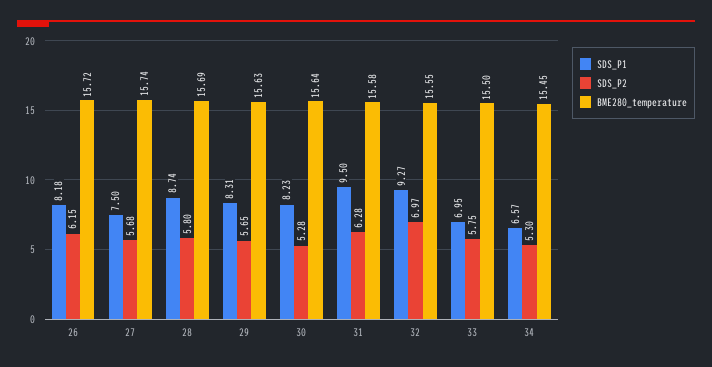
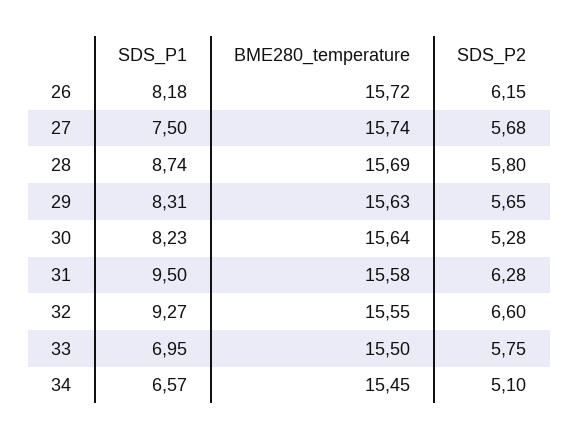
SDS_P2, 32: 6.97 -> 6.6
SDS_P2, 34: 5.3 -> 5.1

